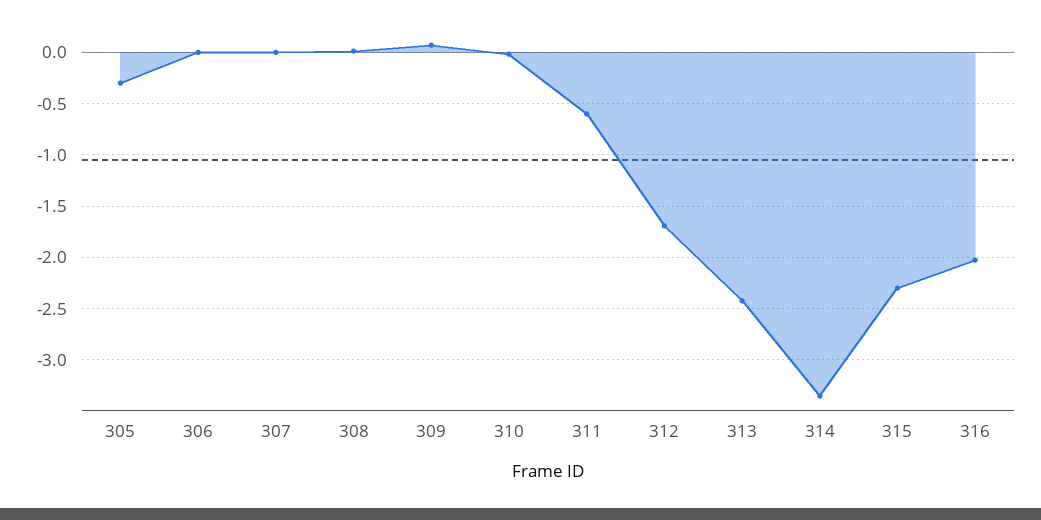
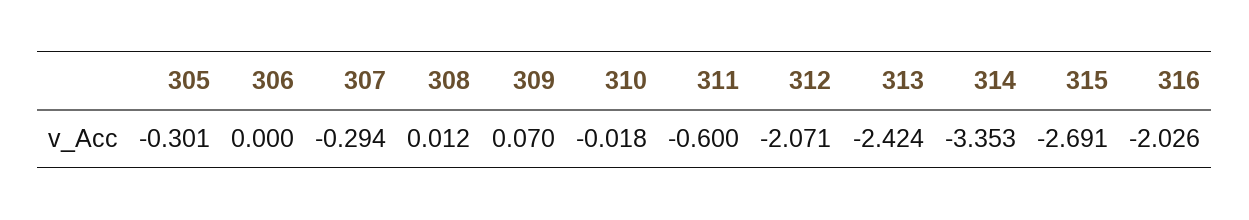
307: 0 -> -0.294
312: -1.7 -> -2.071
315: -2.3 -> -2.691

